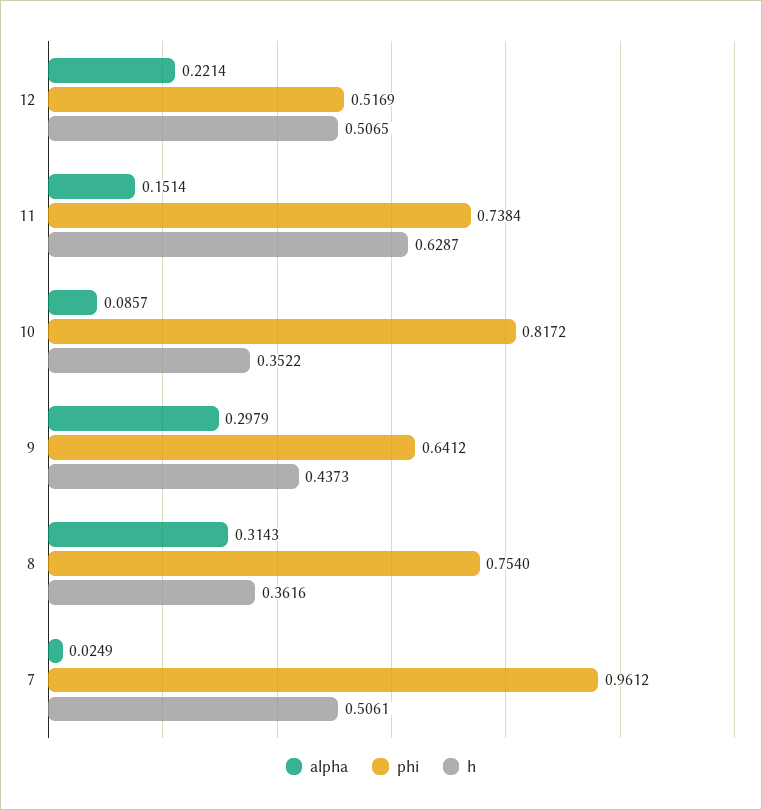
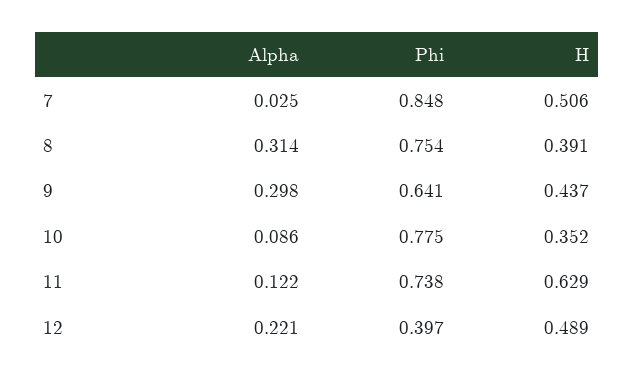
phi, 12: 0.5169 -> 0.397
h, 12: 0.5065 -> 0.489
alpha, 11: 0.1514 -> 0.122
phi, 10: 0.8172 -> 0.775
h, 8: 0.3616 -> 0.391
phi, 7: 0.9612 -> 0.848

